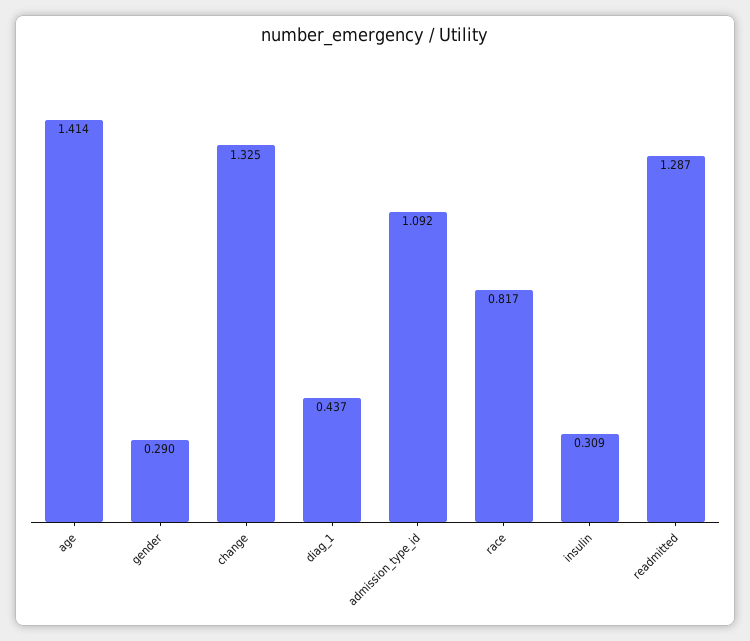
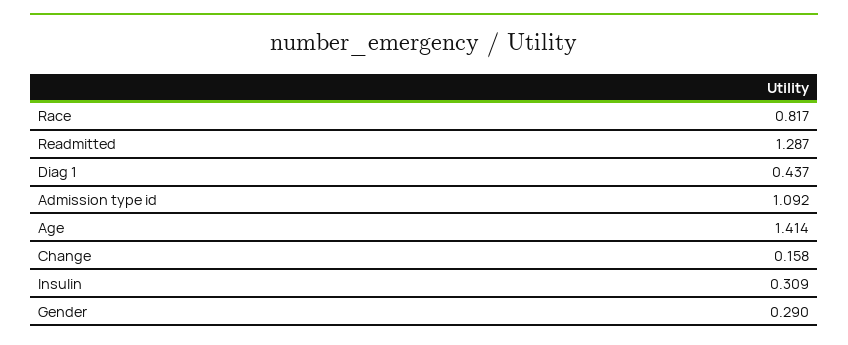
change: 1.325 -> 0.158

